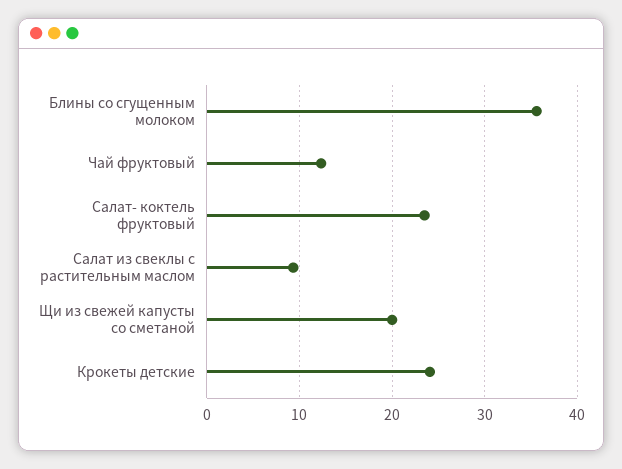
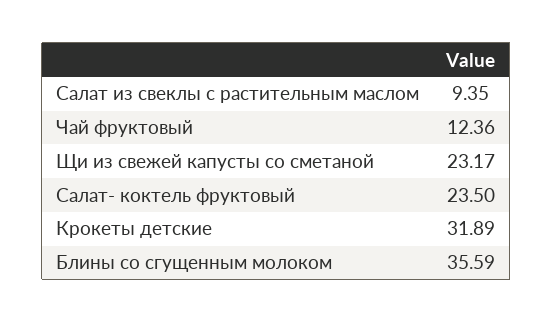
Щи из свежей капусты со сметаной: 20 -> 23.17
Крокеты детские: 24 -> 31.89

